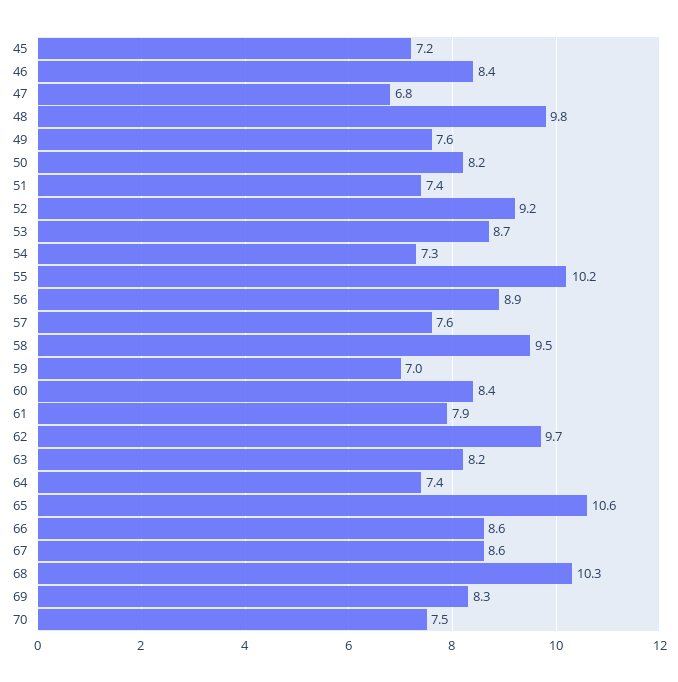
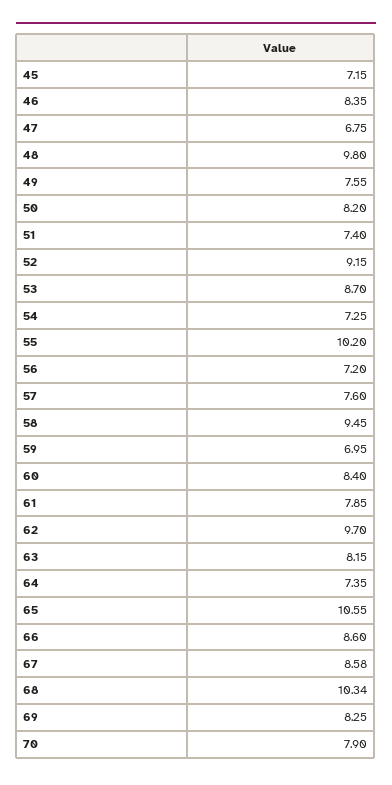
56: 8.9 -> 7.2
70: 7.5 -> 7.9

